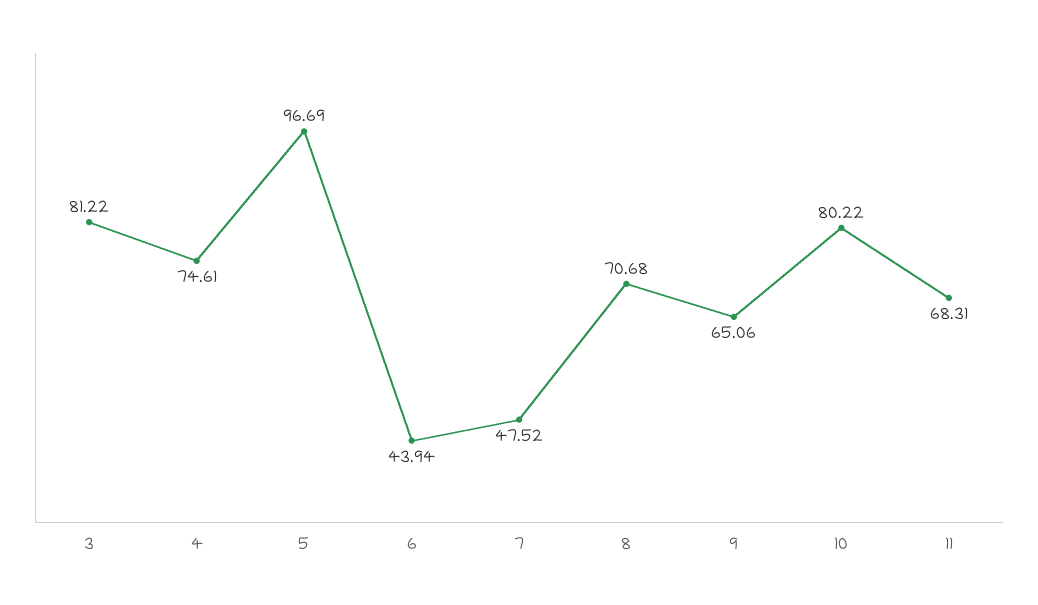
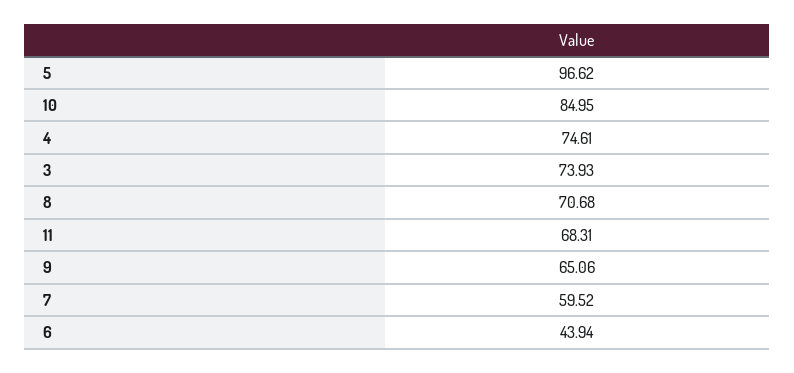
3: 81.22 -> 73.93
5: 96.69 -> 96.62
7: 47.52 -> 59.52
10: 80.22 -> 84.95

